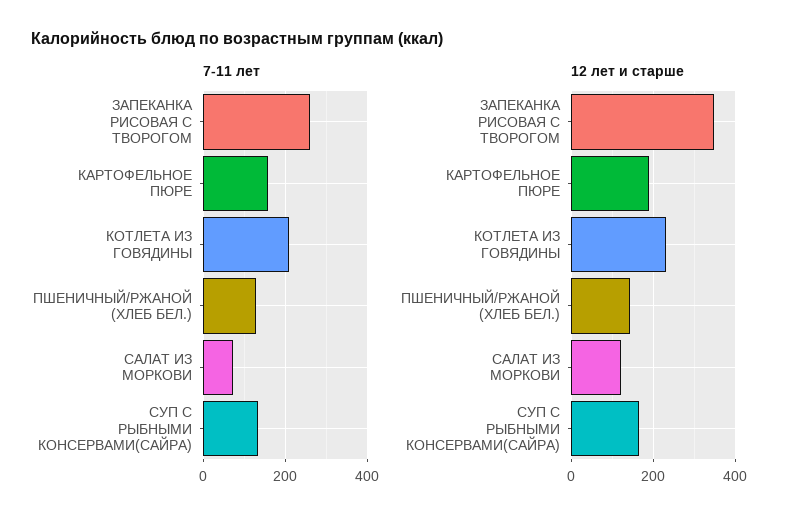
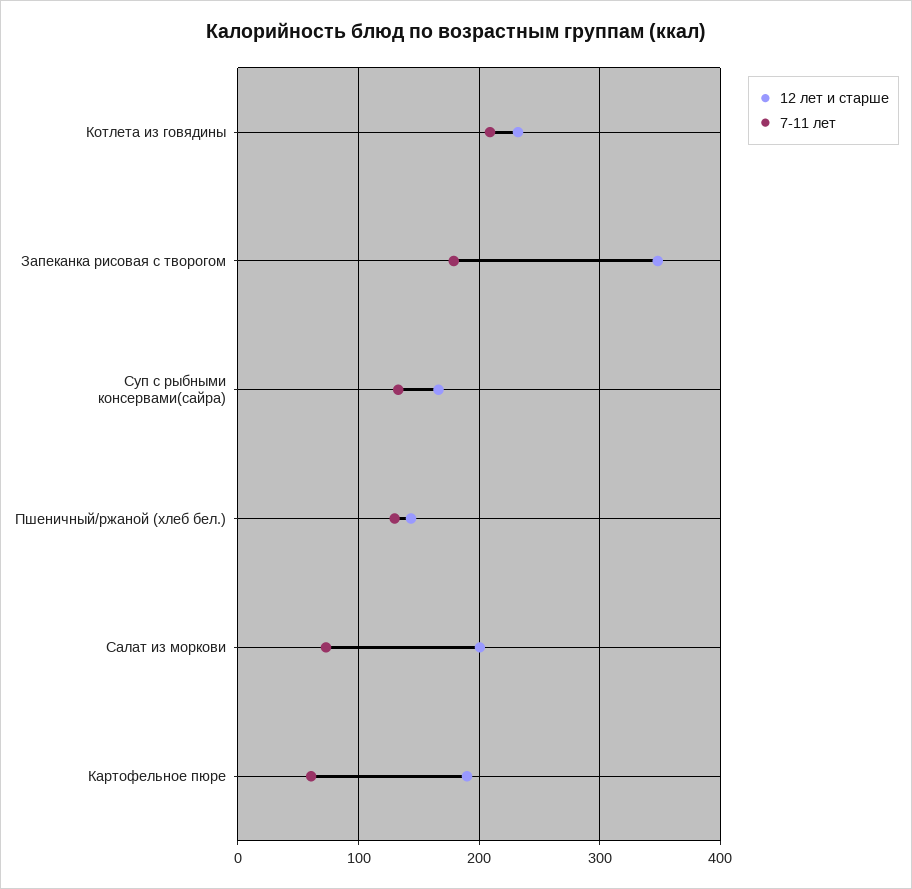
7-11 лет, ЗАПЕКАНКА РИСОВАЯ С ТВОРОГОМ: 260 -> 180
7-11 лет, КАРТОФЕЛЬНОЕ ПЮРЕ: 160 -> 60
12 лет и старше, САЛАТ ИЗ МОРКОВИ: 120 -> 200

